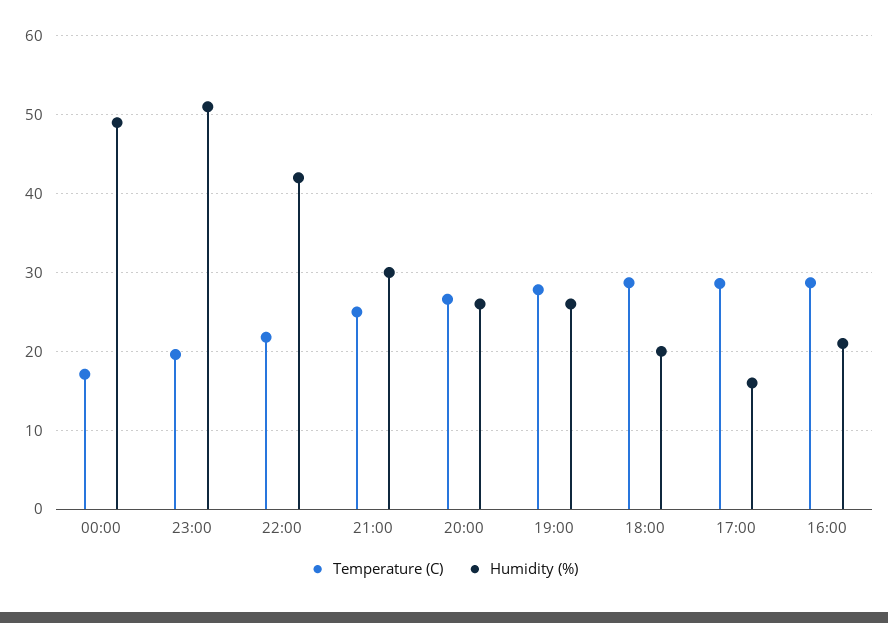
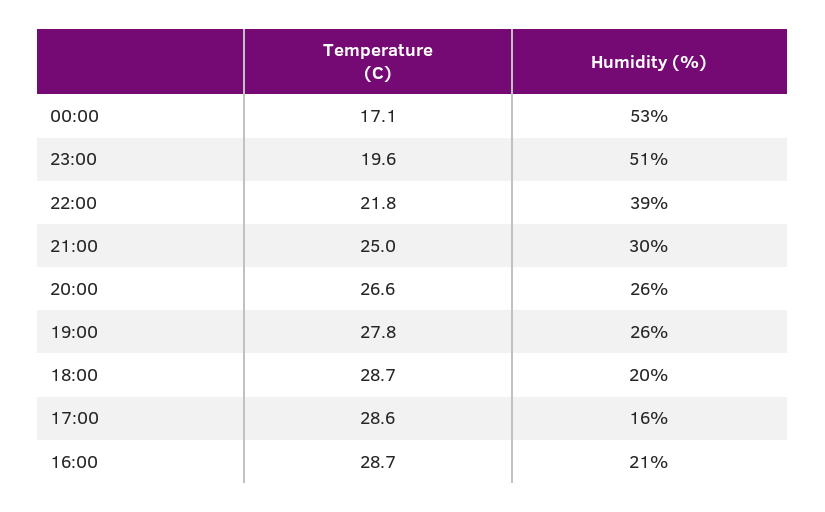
Humidity (%), 00:00: 49 -> 53
Humidity (%), 22:00: 42 -> 39

